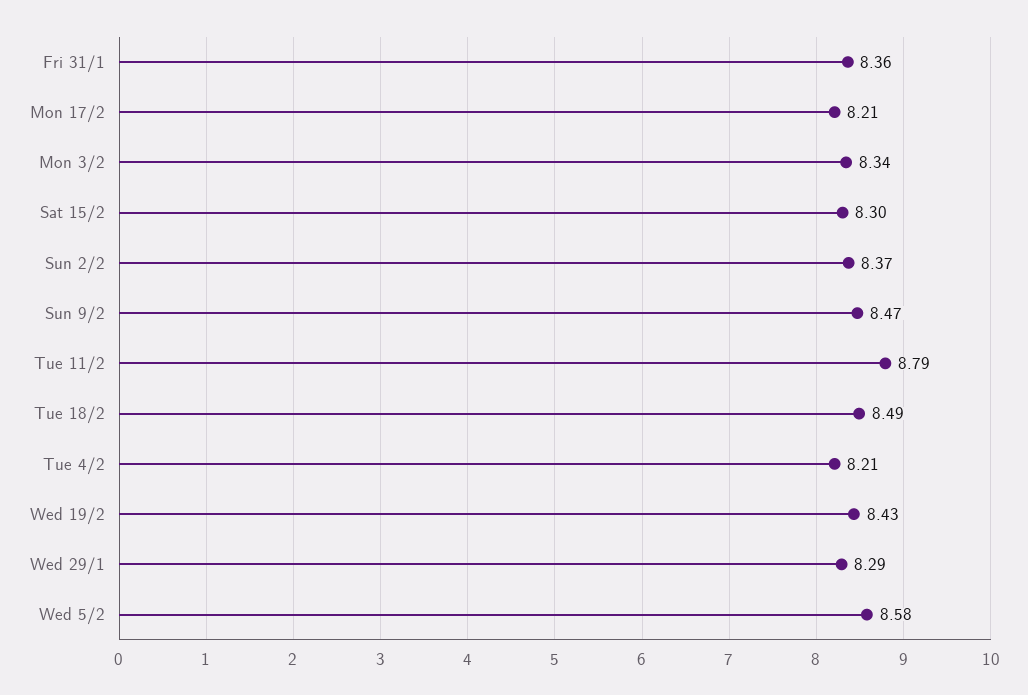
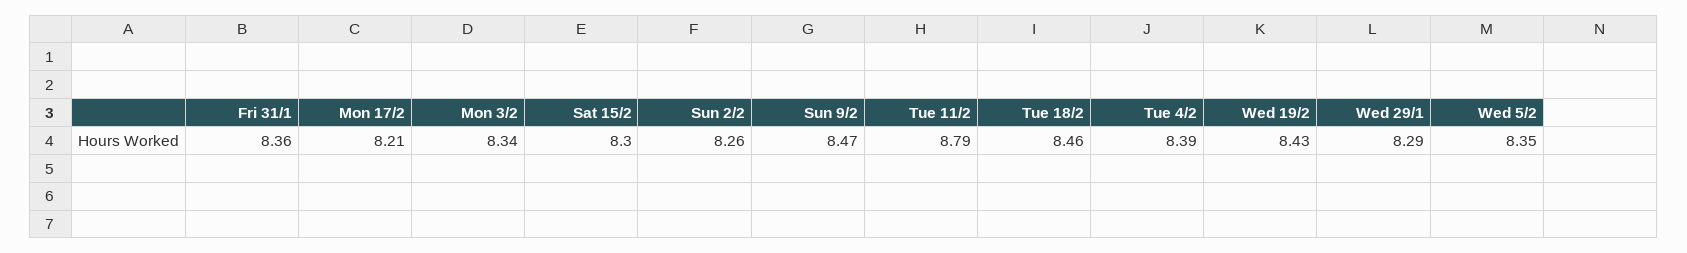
Sun 2/2: 8.37 -> 8.26
Tue 18/2: 8.49 -> 8.46
Tue 4/2: 8.21 -> 8.39
Wed 5/2: 8.58 -> 8.35

